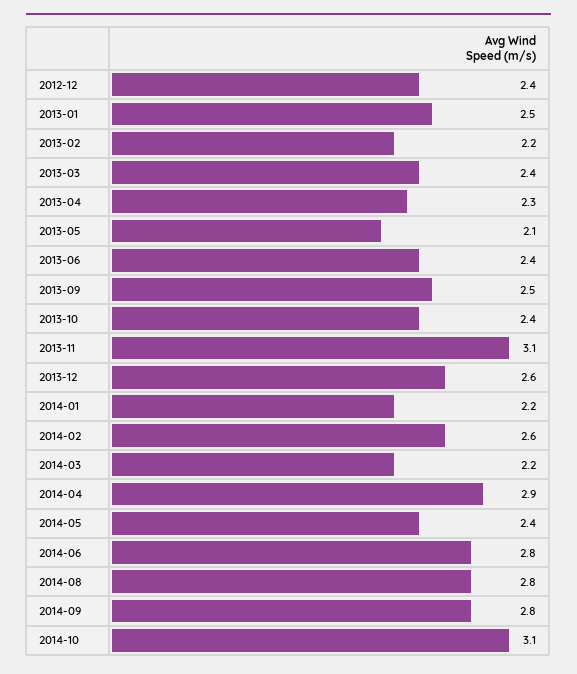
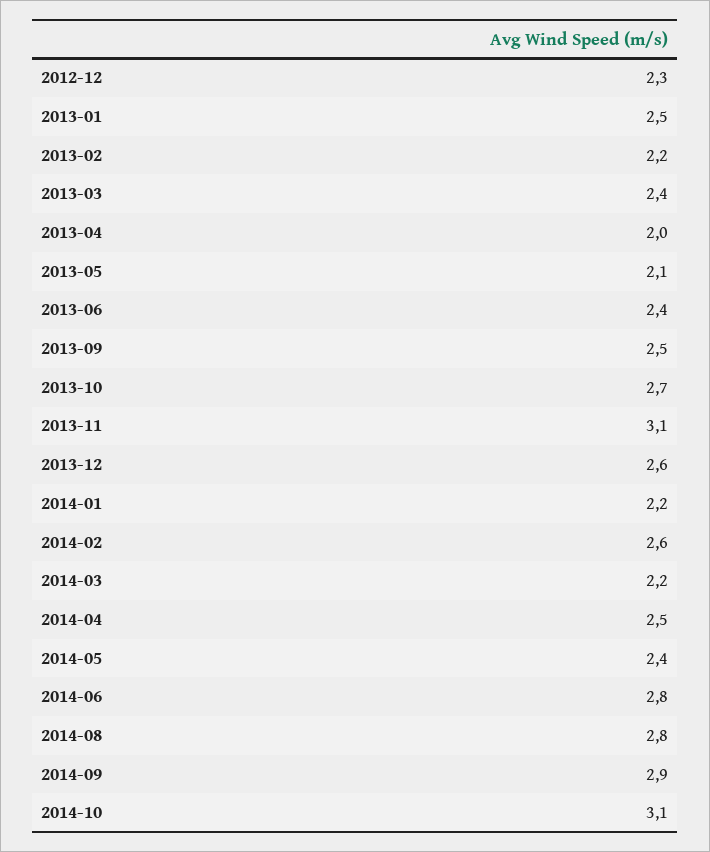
2012-12: 2.4 -> 2.3
2013-04: 2.3 -> 2
2013-10: 2.4 -> 2.7
2014-04: 2.9 -> 2.5
2014-09: 2.8 -> 2.9

